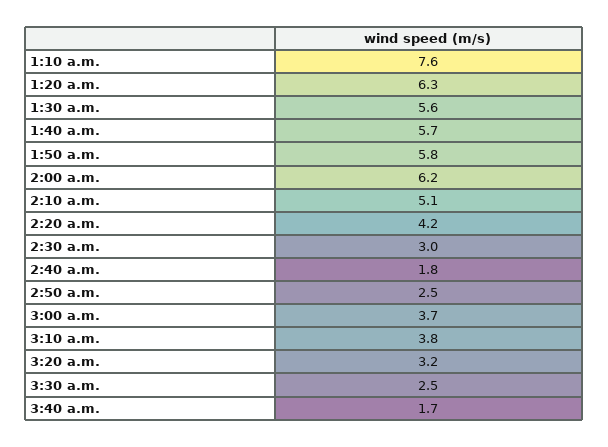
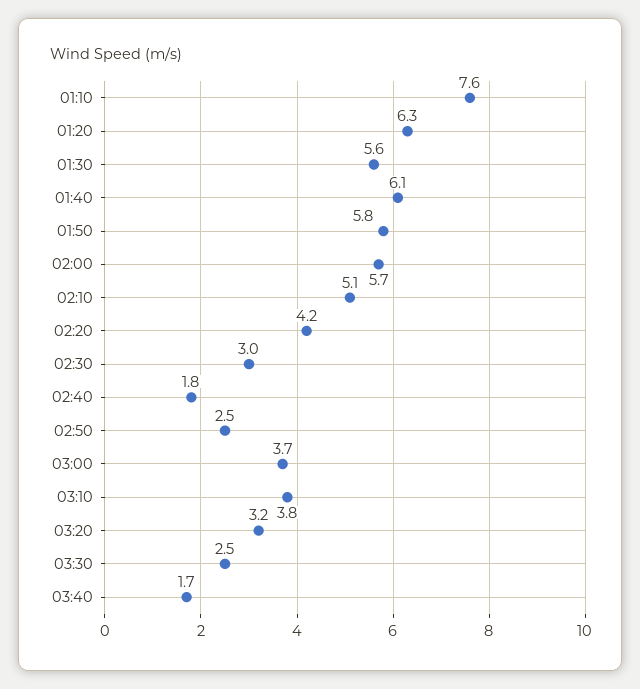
1:40 a.m.: 5.7 -> 6.1
2:00 a.m.: 6.2 -> 5.7

